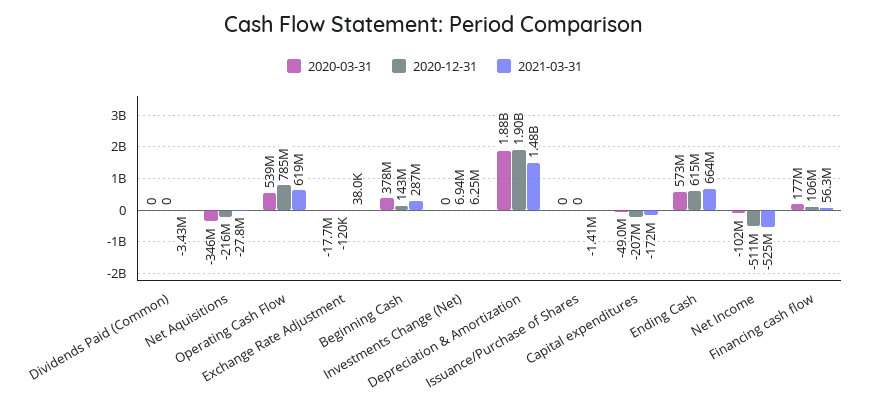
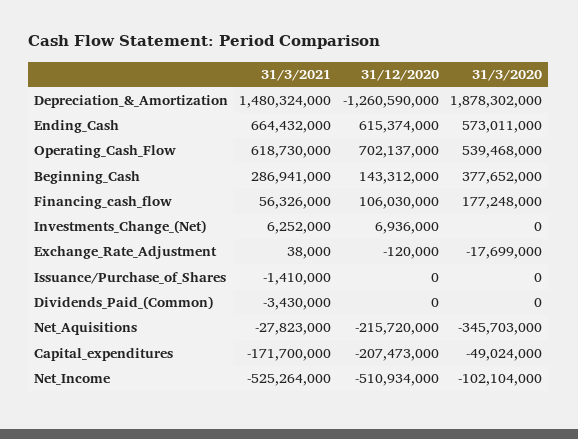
2020-12-31, Operating Cash Flow: 785000000 -> 702137000
2020-12-31, Depreciation & Amortization: 1900000000 -> -1260590000

